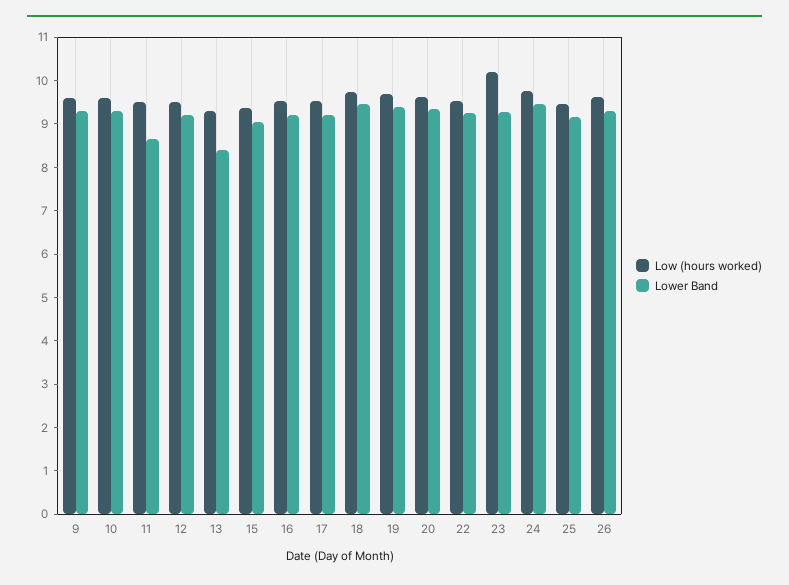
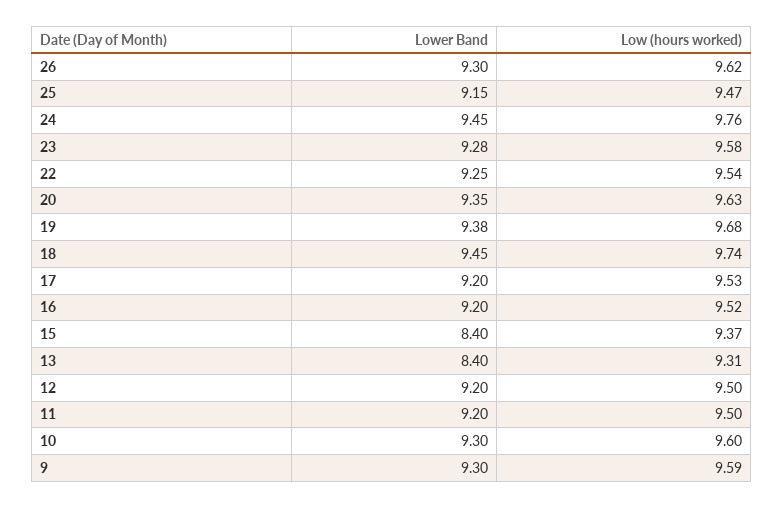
Lower Band, 11: 8.6 -> 9.2
Lower Band, 15: 9 -> 8.4
Low (hours worked), 23: 10.2 -> 9.58

